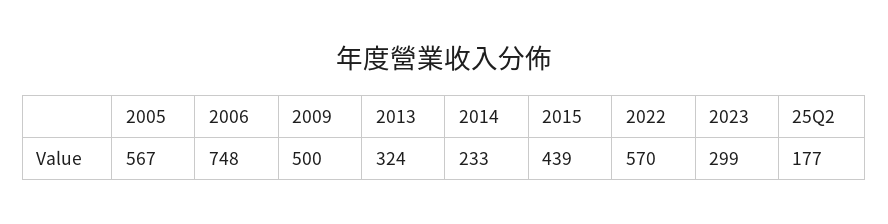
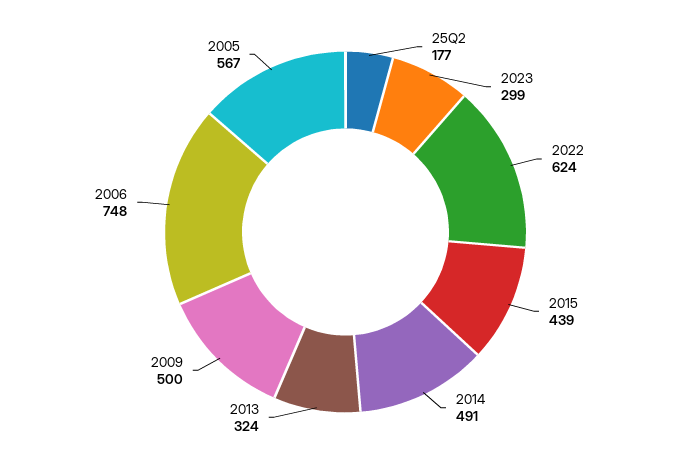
2014: 233 -> 491
2022: 570 -> 624

